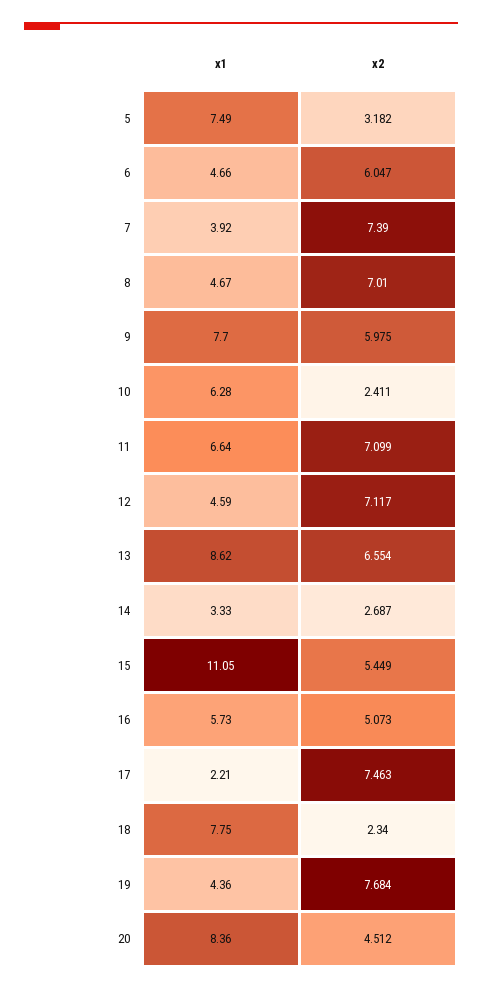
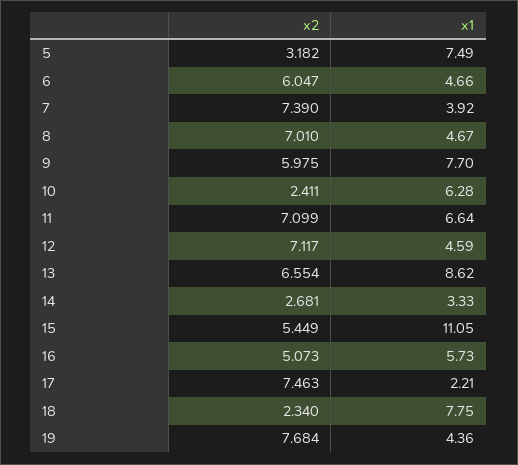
x2, 14: 2.687 -> 2.681
x1, 20: 8.36 -> none
x2, 20: 4.512 -> none

